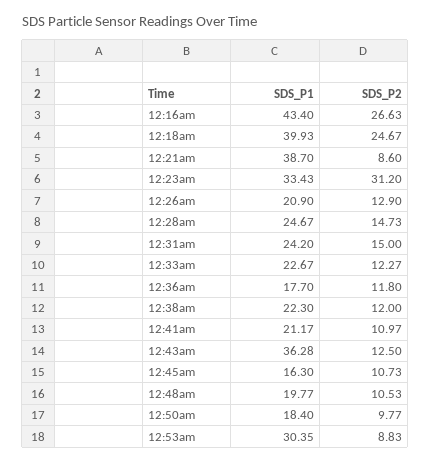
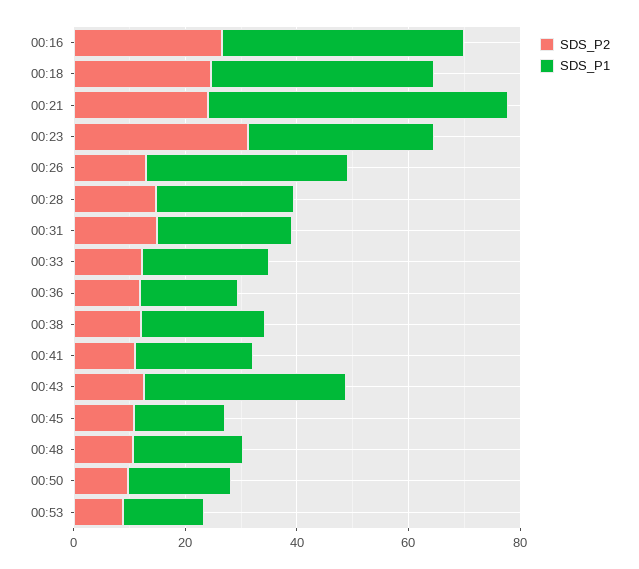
SDS_P1, 12:21am: 38.7 -> 55
SDS_P2, 12:21am: 8.6 -> 25
SDS_P1, 12:26am: 20.9 -> 35
SDS_P1, 12:53am: 30.35 -> 15

